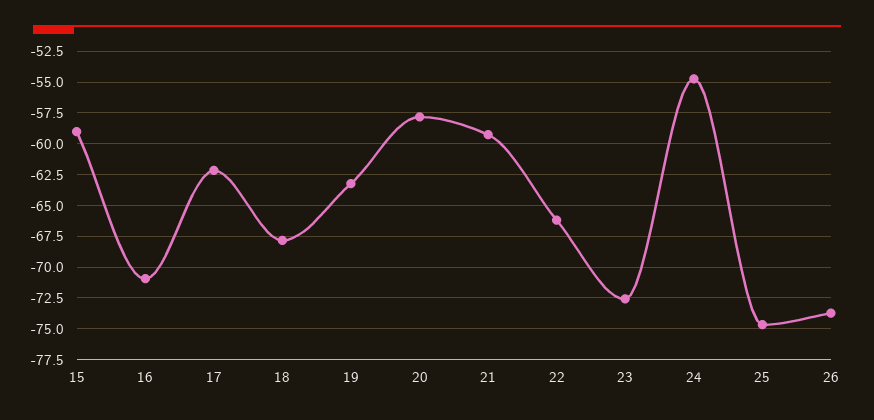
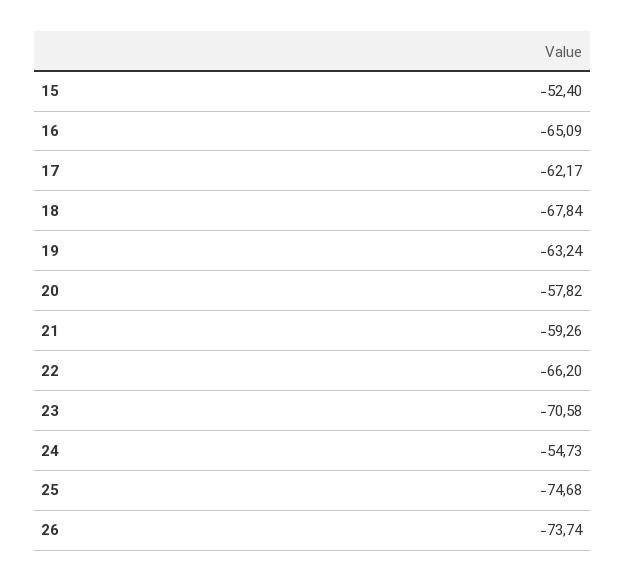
15: -59 -> -52.4
16: -71 -> -65.09
23: -72.5 -> -70.58

